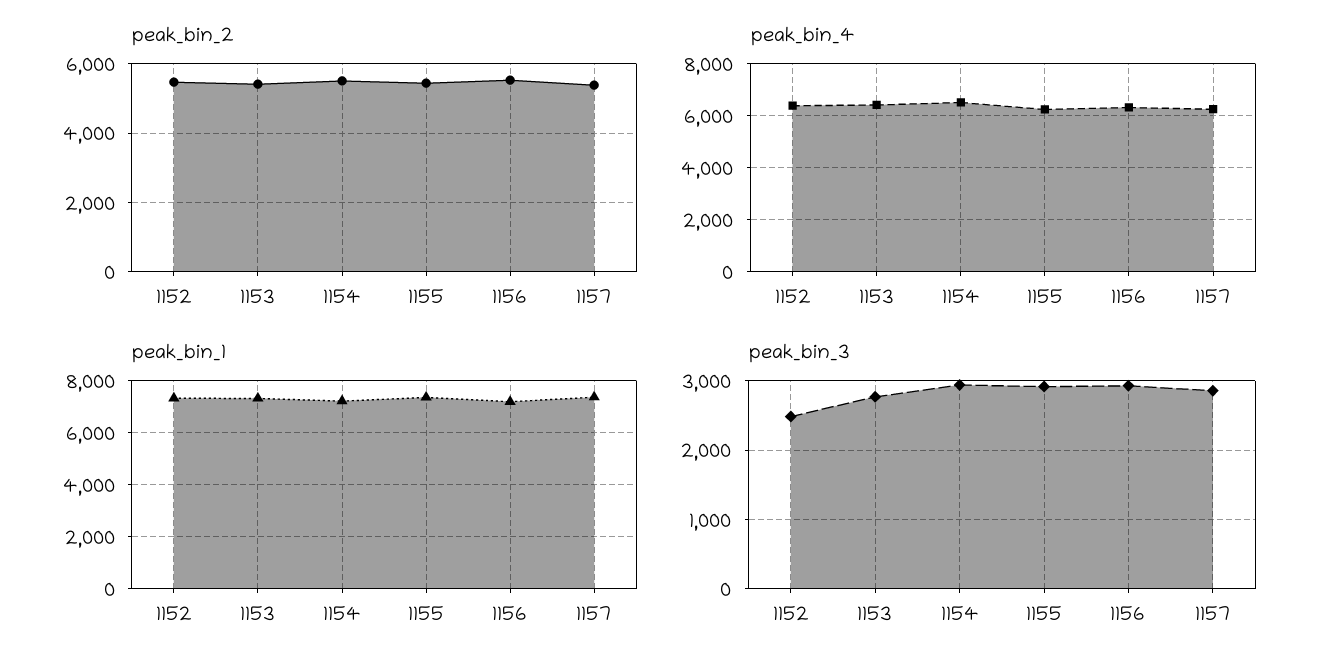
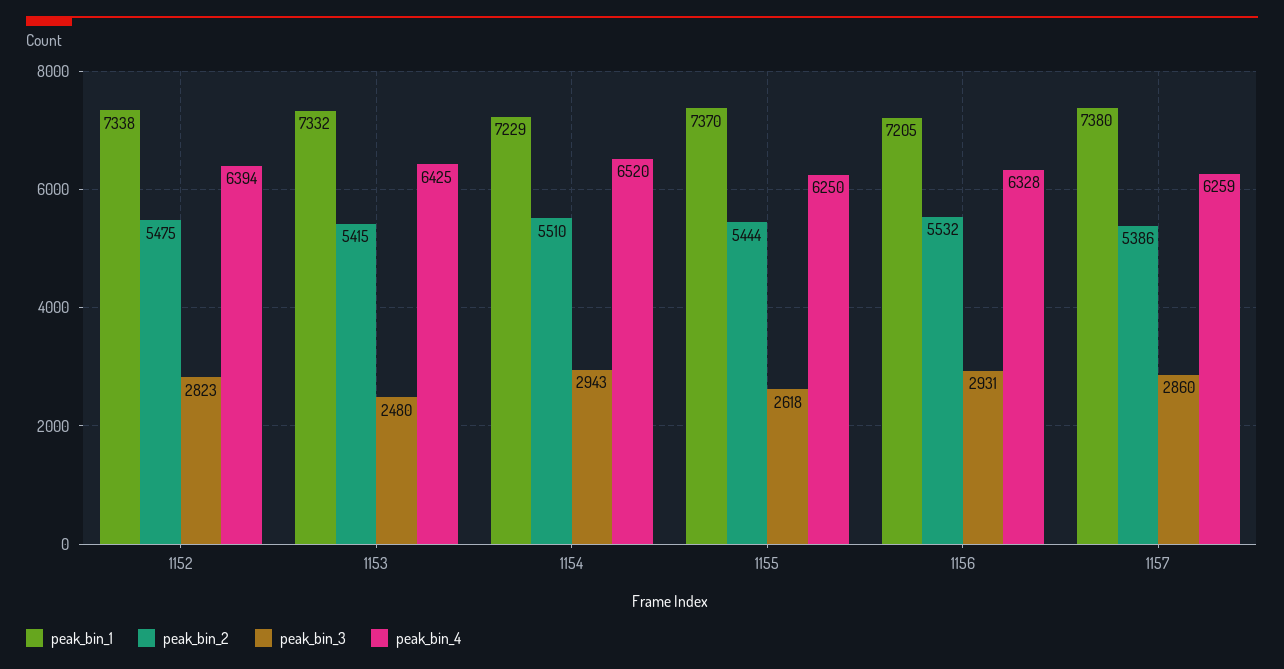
peak_bin_3, 1152: 2500 -> 2823
peak_bin_3, 1153: 2800 -> 2480
peak_bin_3, 1155: 2900 -> 2618

